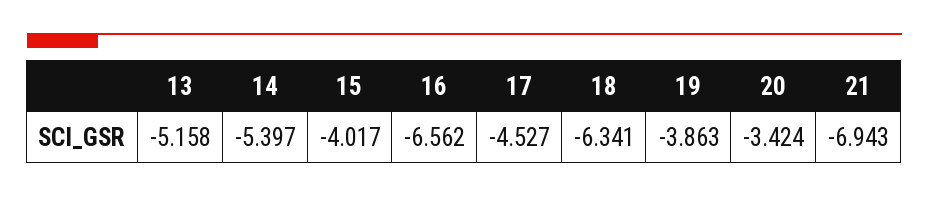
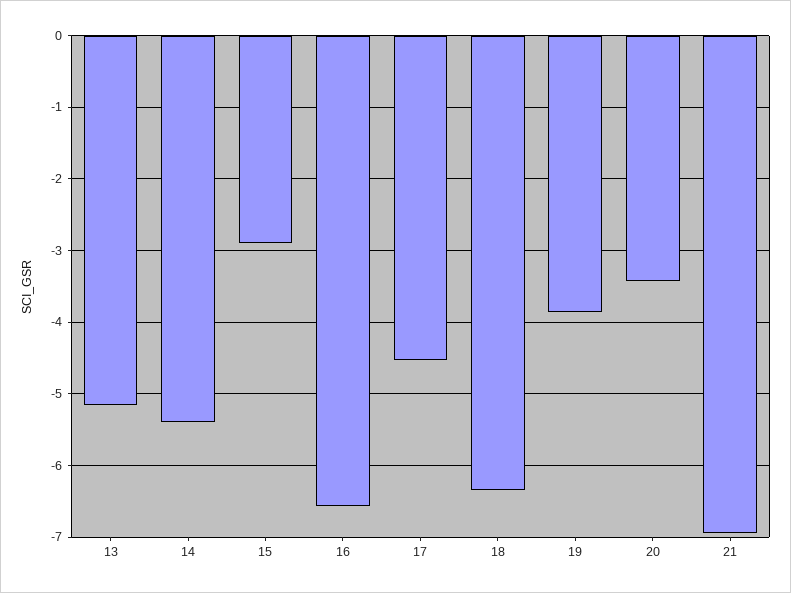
15: -4.017 -> -2.9

